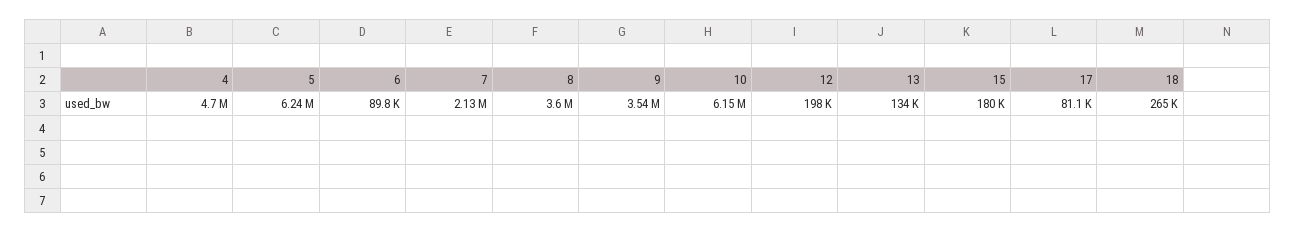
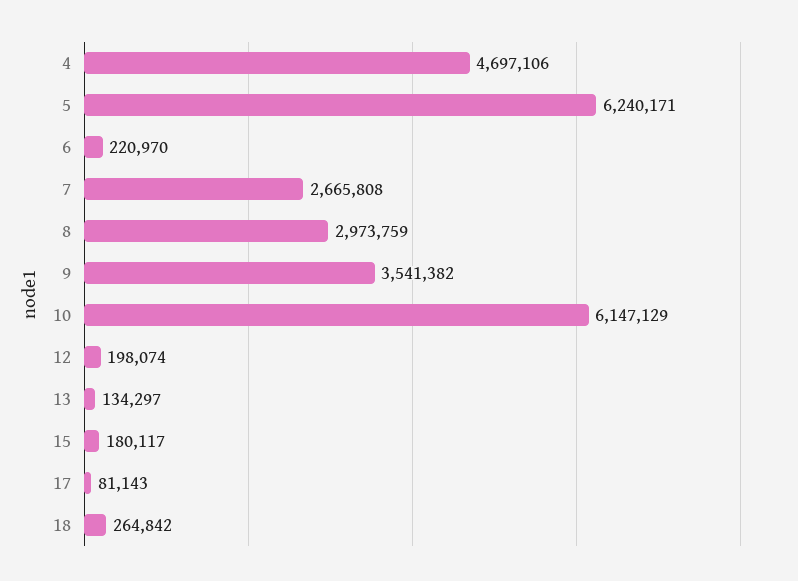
6: 89800 -> 220970
7: 2130000 -> 2665808
8: 3600000 -> 2973759

